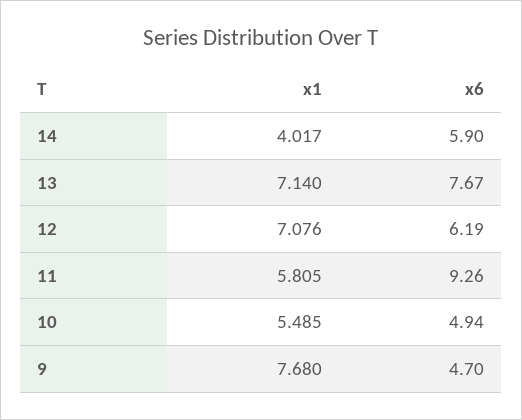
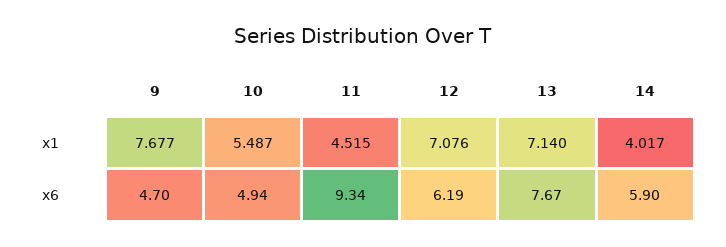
x1, 11: 5.805 -> 4.515
x6, 11: 9.26 -> 9.34
x1, 10: 5.485 -> 5.487
x1, 9: 7.68 -> 7.677

